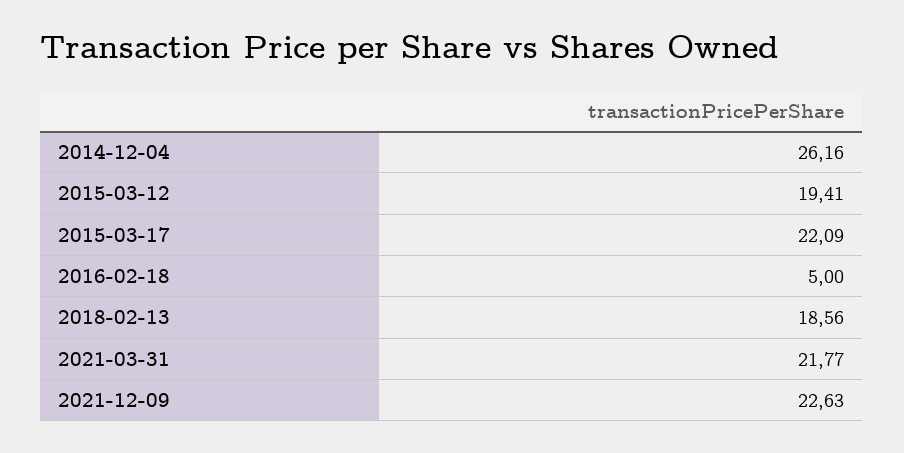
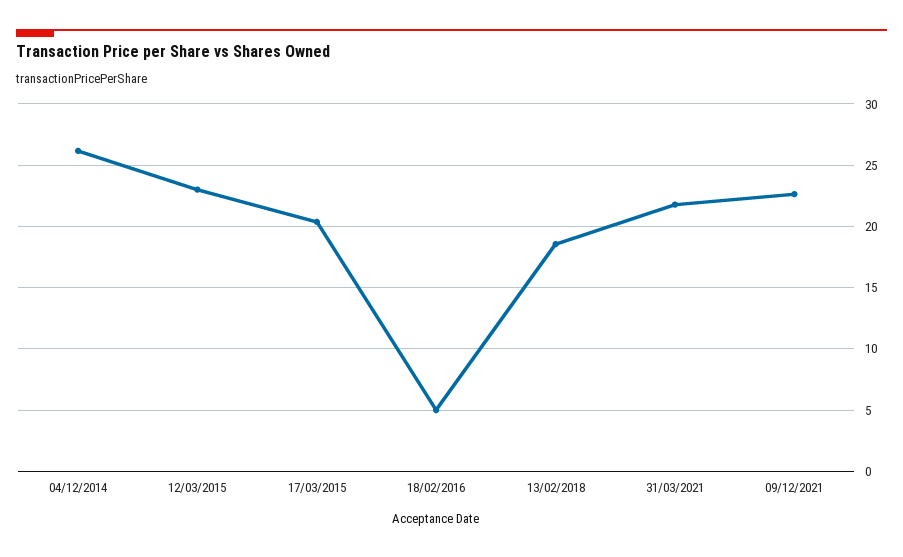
2015-03-12: 19.41 -> 23
2015-03-17: 22.09 -> 20.5

